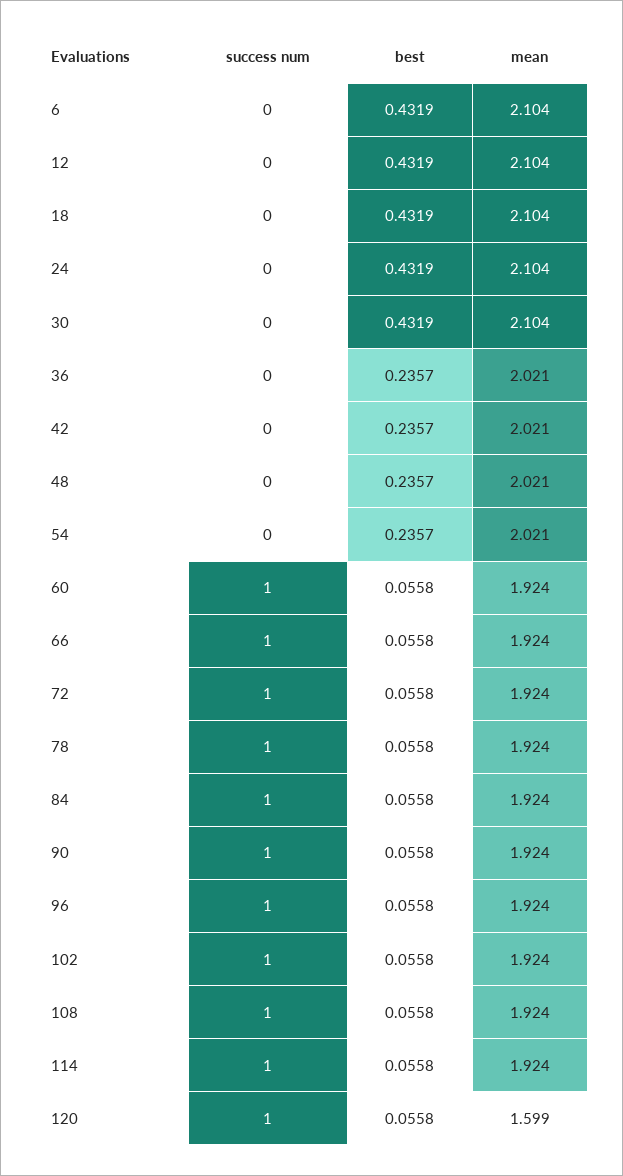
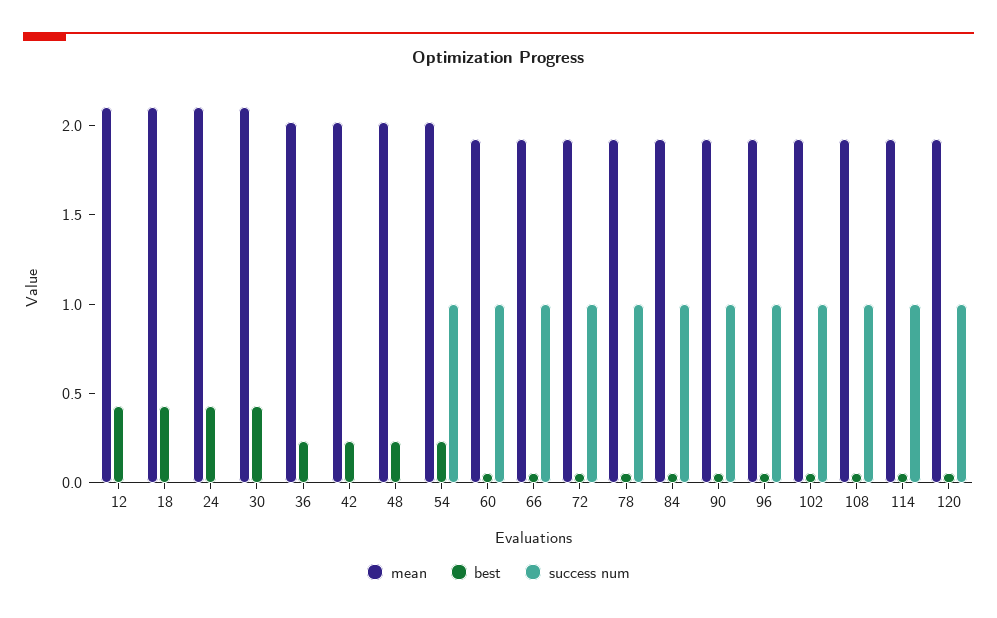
success num, 6: 0 -> none
best, 6: 0.4319 -> none
mean, 6: 2.104 -> none
success num, 54: 0 -> 1
mean, 120: 1.599 -> 1.9

